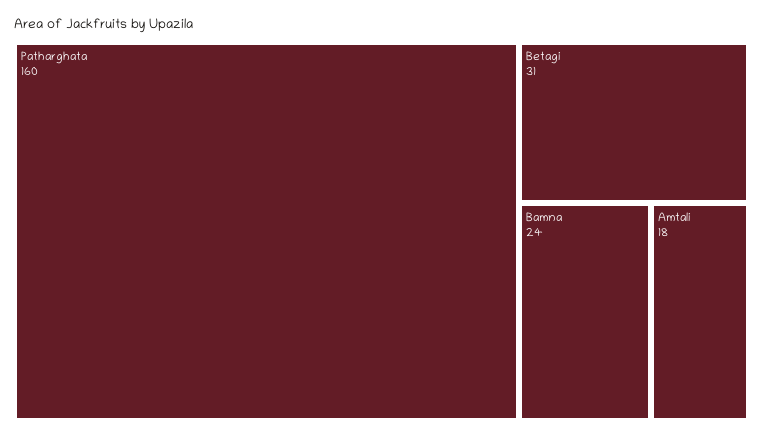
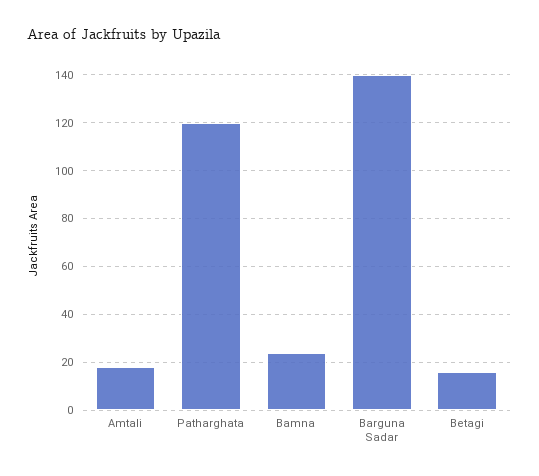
Patharghata: 160 -> 120
Betagi: 31 -> 15
Barguna Sadar: none -> 140

